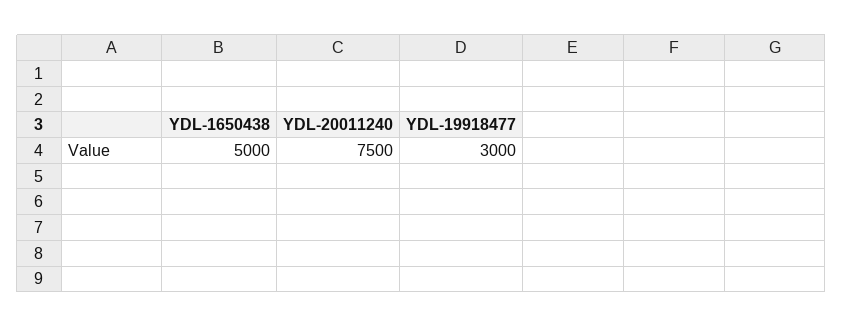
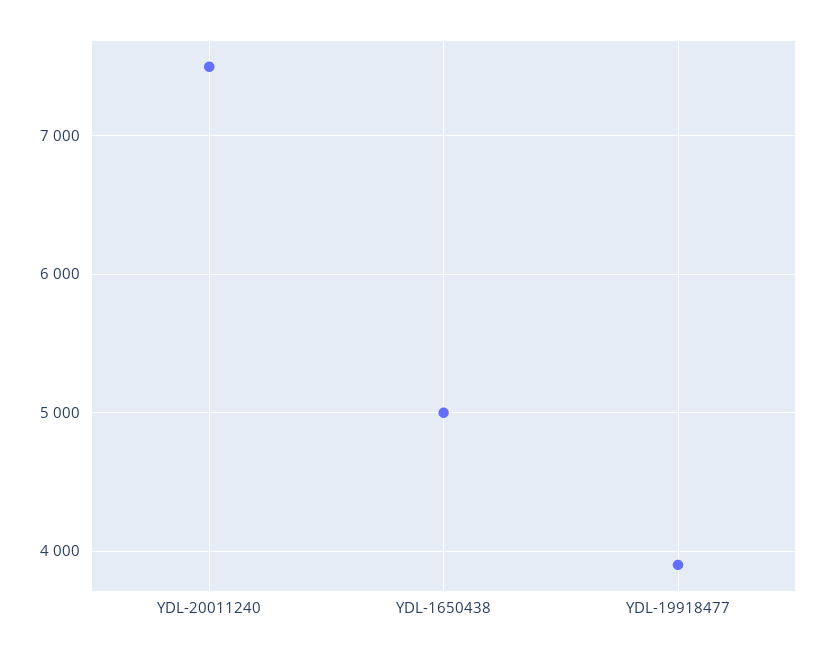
YDL-19918477: 3000 -> 3900

